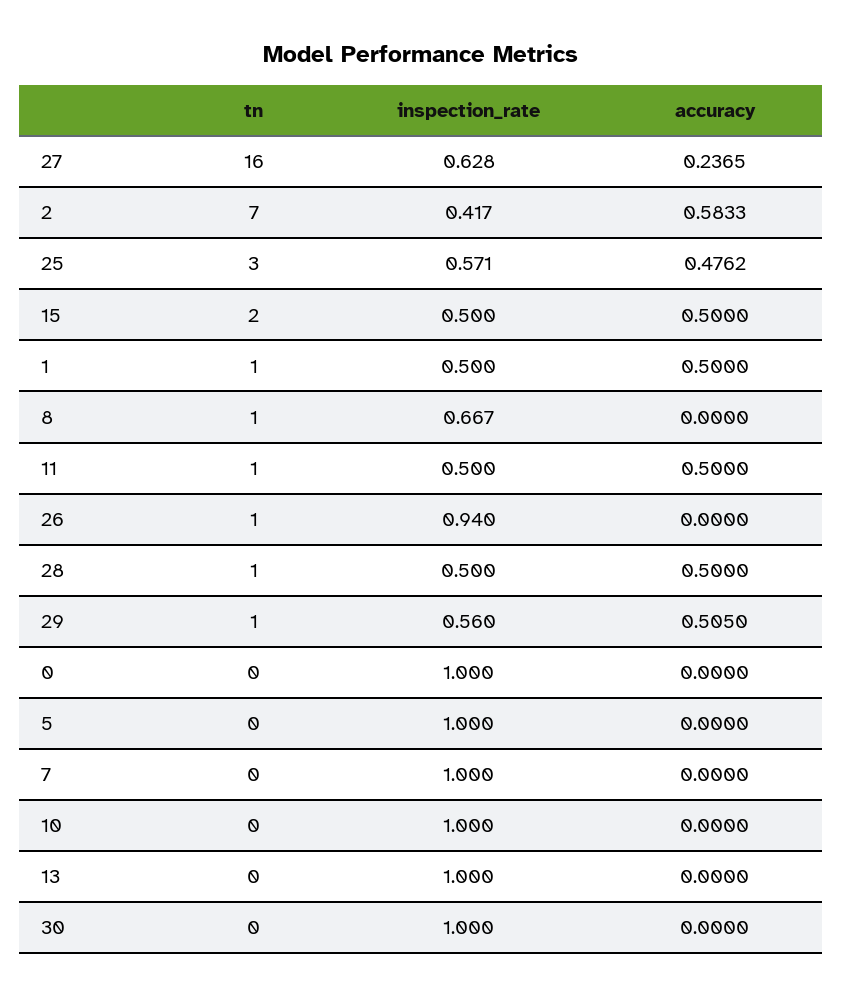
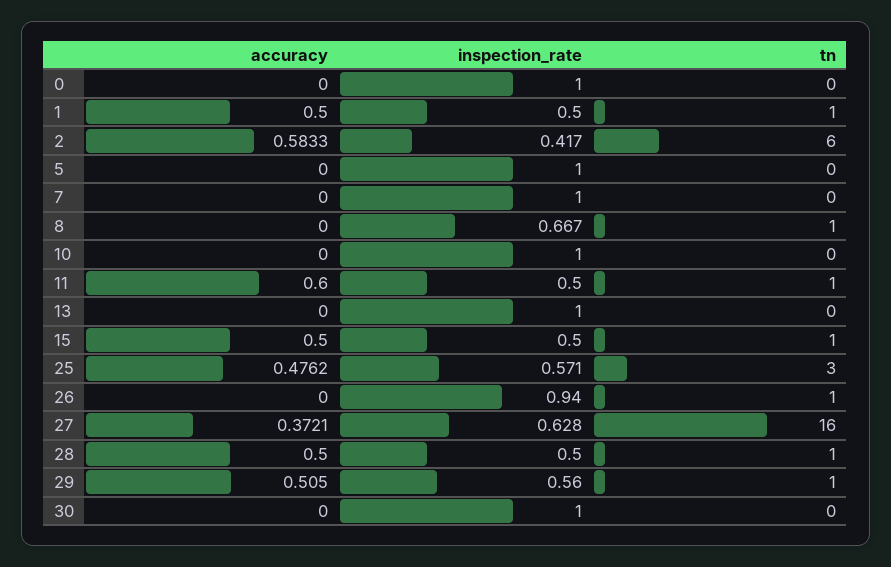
accuracy, 27: 0.2365 -> 0.3721
tn, 2: 7 -> 6
tn, 15: 2 -> 1
accuracy, 11: 0.5 -> 0.6

